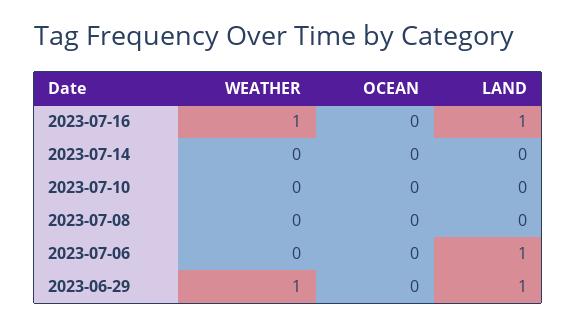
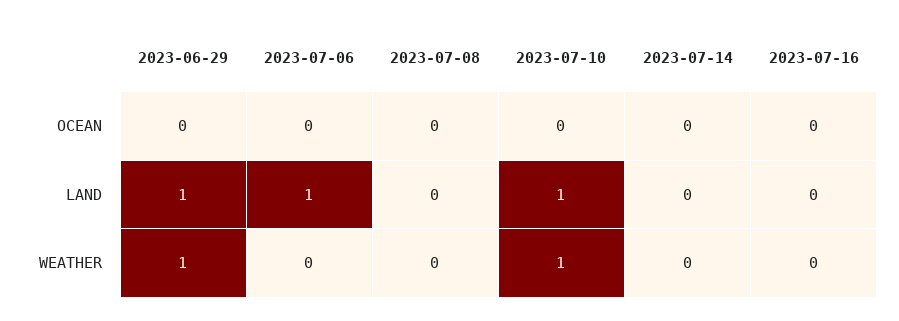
WEATHER, 2023-07-16: 1 -> 0
LAND, 2023-07-16: 1 -> 0
WEATHER, 2023-07-10: 0 -> 1
LAND, 2023-07-10: 0 -> 1

